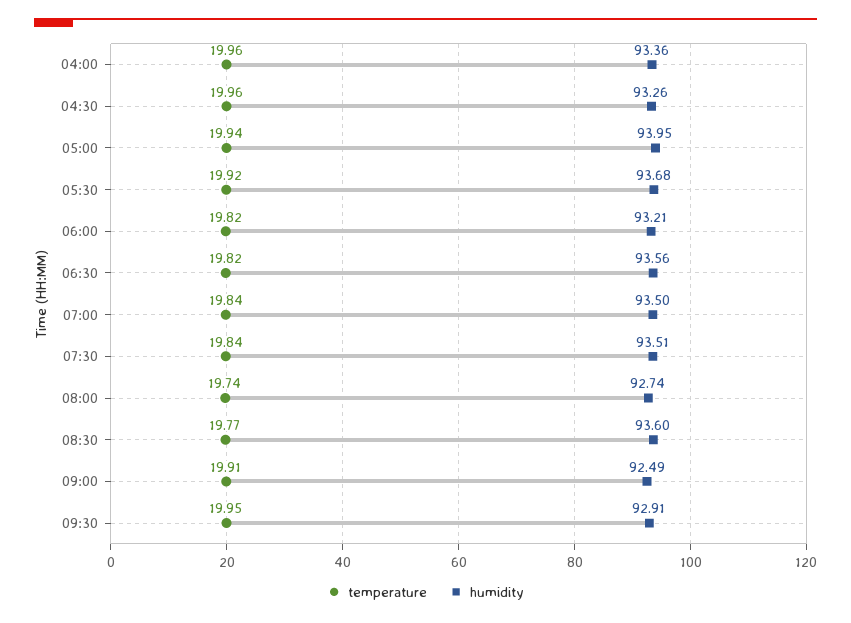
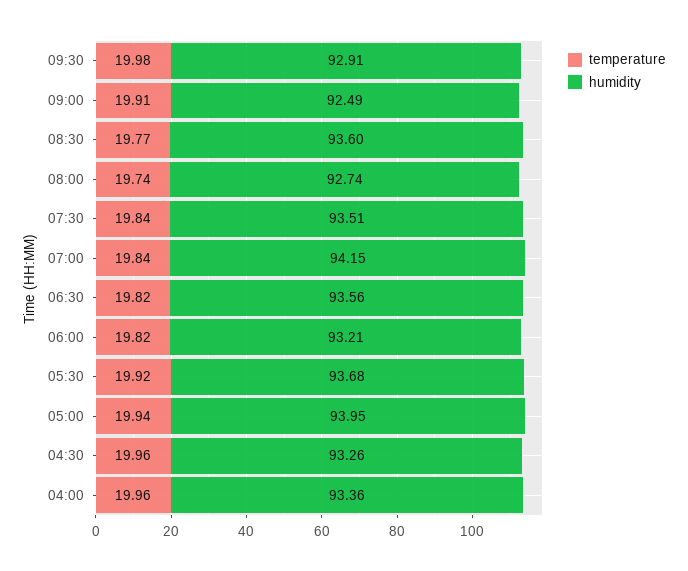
humidity, 07:00: 93.5 -> 94.15
temperature, 09:30: 19.95 -> 19.98

